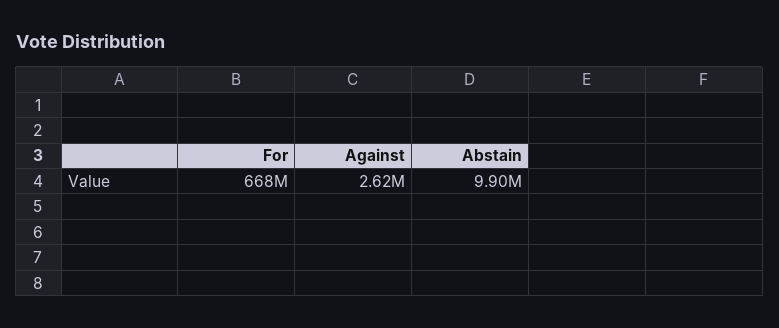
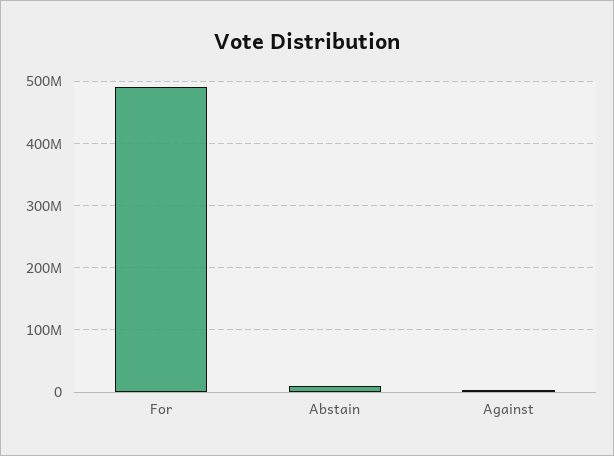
For: 668000000 -> 490000000

